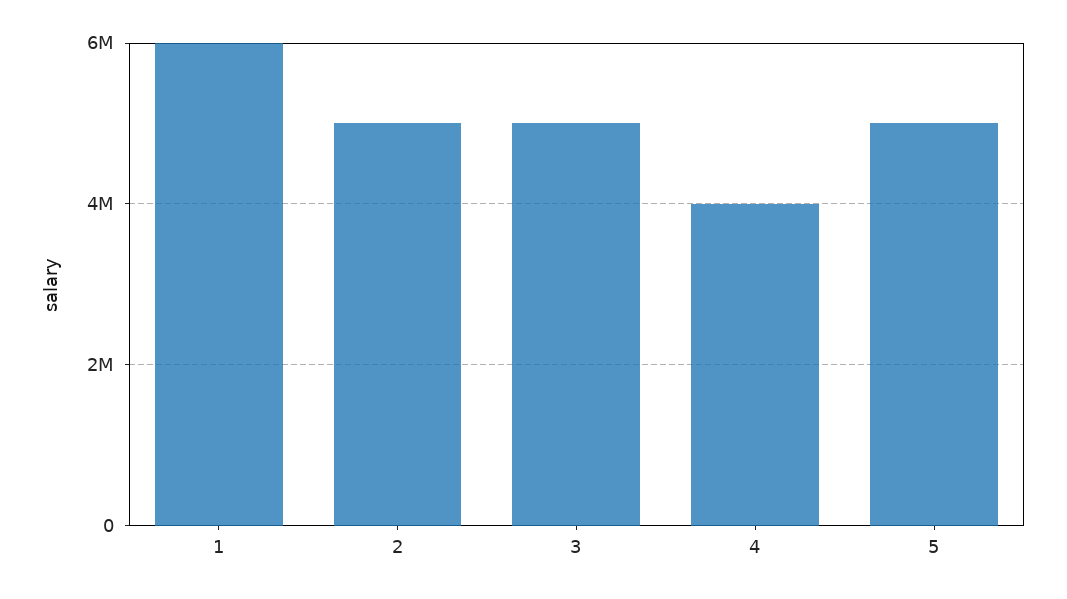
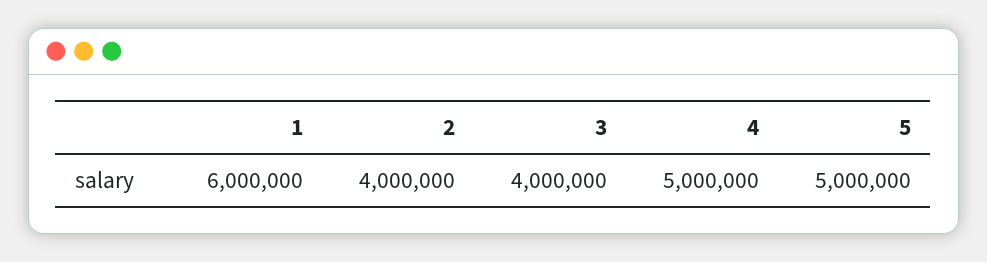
2: 5000000 -> 4000000
3: 5000000 -> 4000000
4: 4000000 -> 5000000

